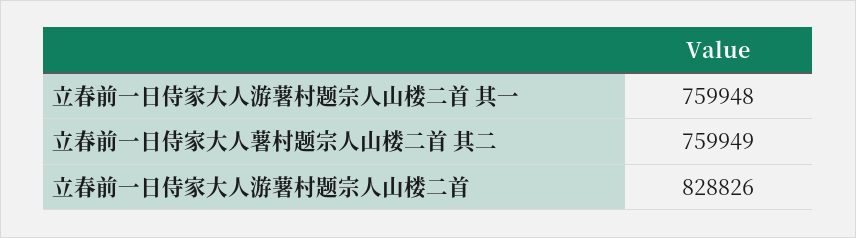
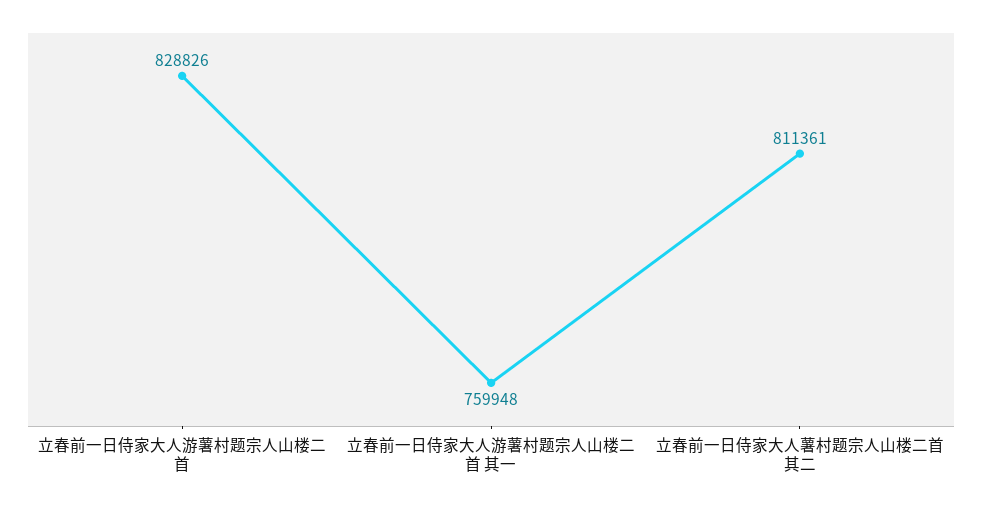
立春前一日侍家大人薯村题宗人山楼二首 其二: 759949 -> 811361

